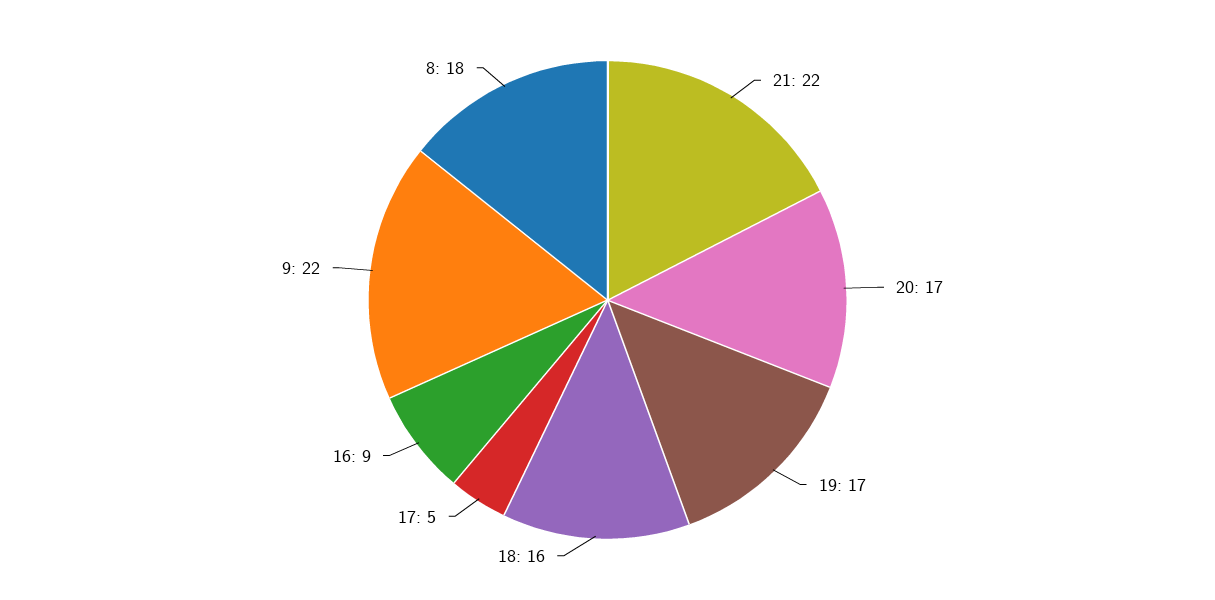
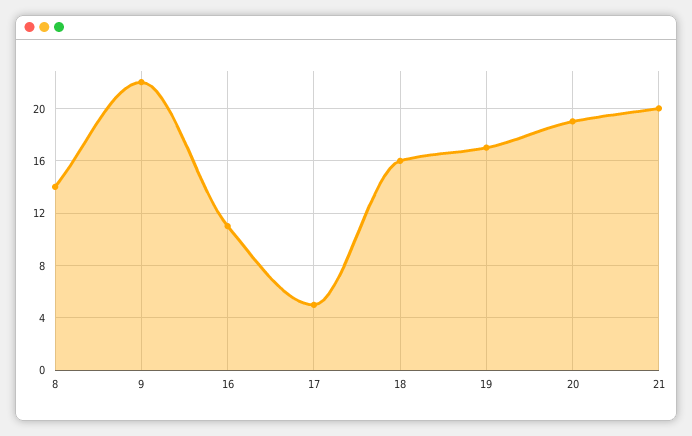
21: 22 -> 20
20: 17 -> 19
16: 9 -> 11
8: 18 -> 14

